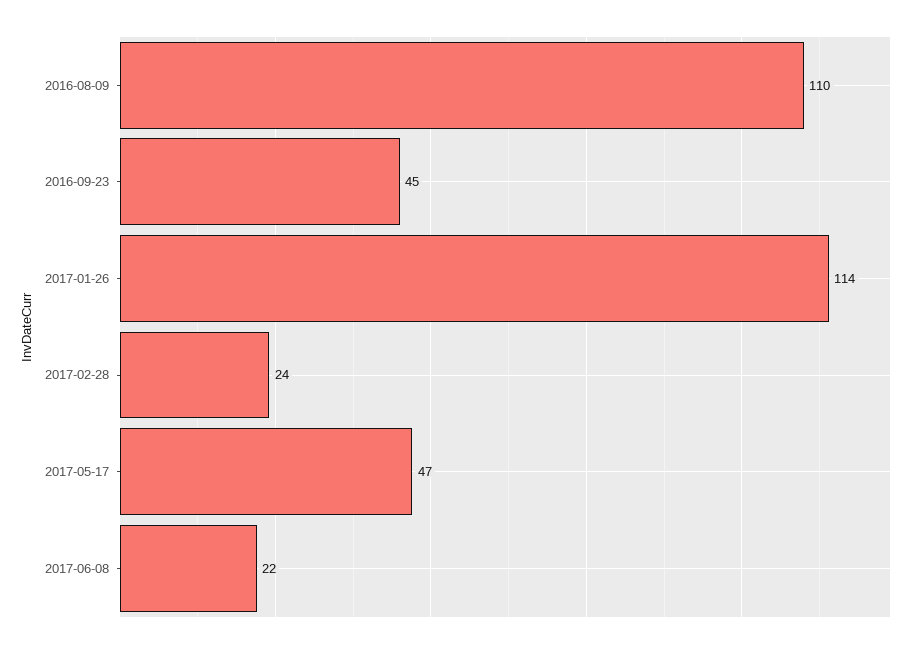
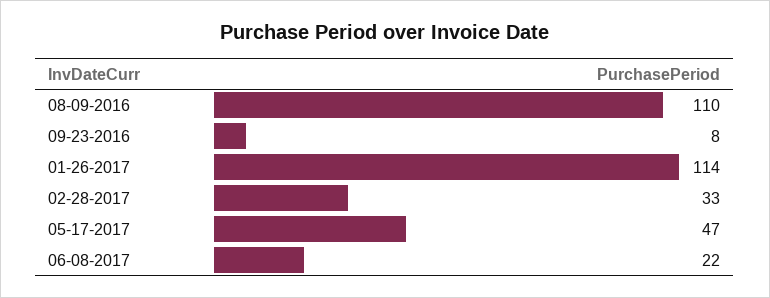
2016-09-23: 45 -> 8
2017-02-28: 24 -> 33

